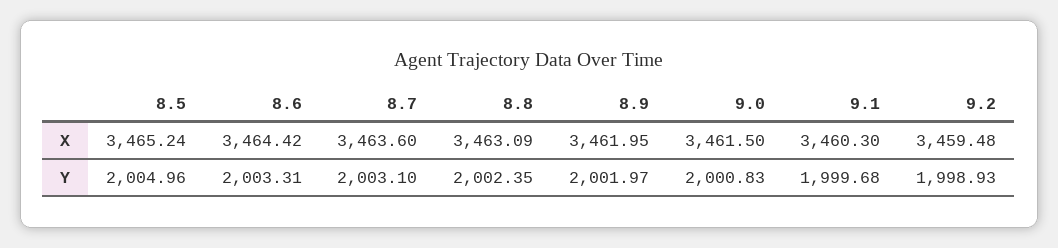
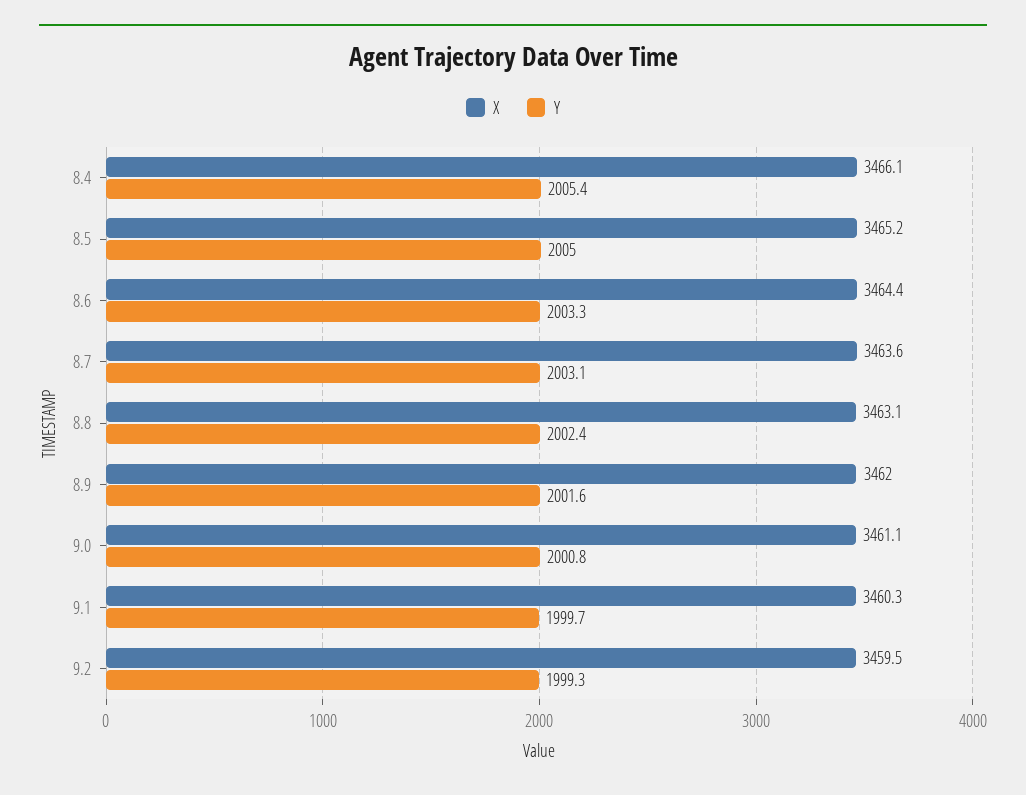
X, 9.0: 3461.5 -> 3461.1
Y, 8.9: 2001.97 -> 2001.6
Y, 9.2: 1998.93 -> 1999.3
X, 8.4: none -> 3466.1
Y, 8.4: none -> 2005.4

